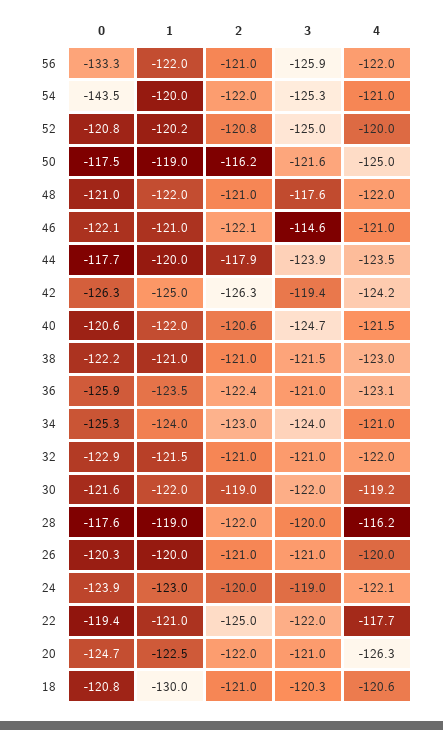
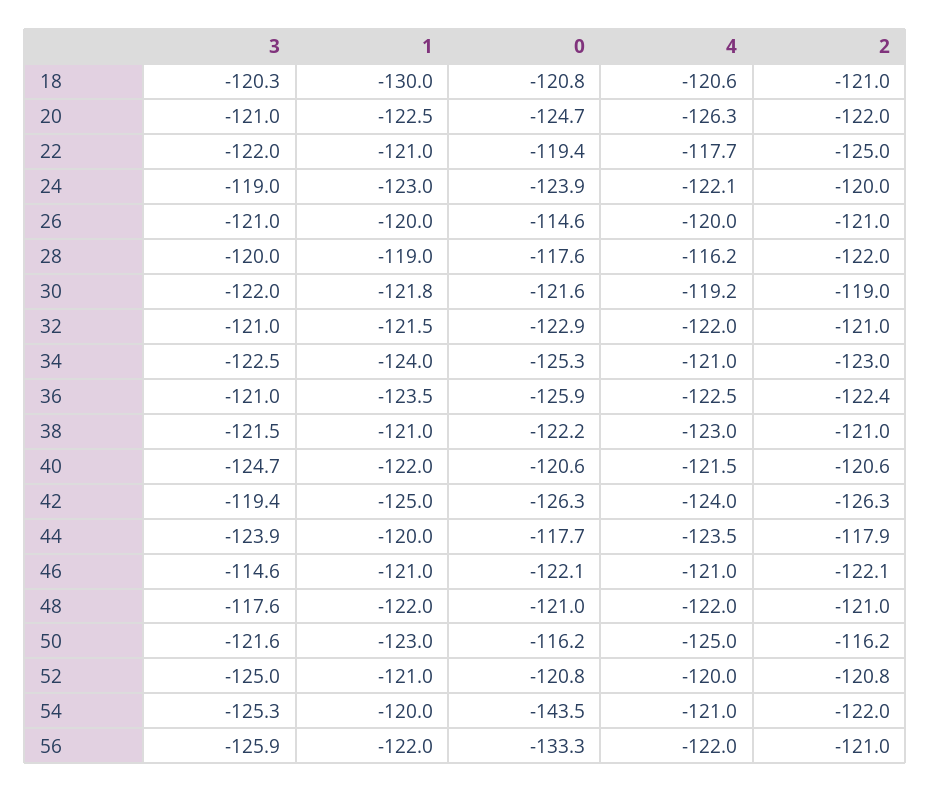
1, 52: -120.2 -> -121
0, 50: -117.5 -> -116.2
1, 50: -119 -> -123
4, 42: -124.2 -> -124
4, 36: -123.1 -> -122.5
3, 34: -124 -> -122.5
1, 30: -122 -> -121.8
0, 26: -120.3 -> -114.6

